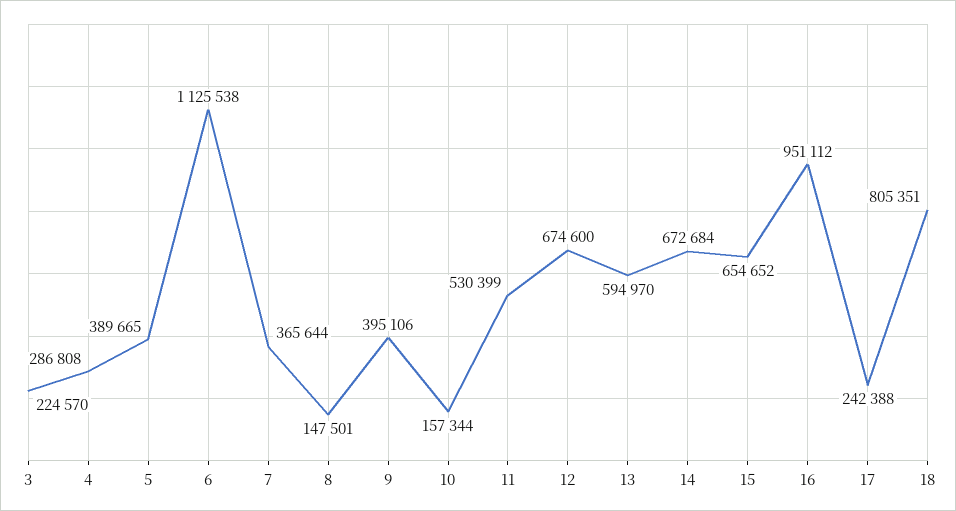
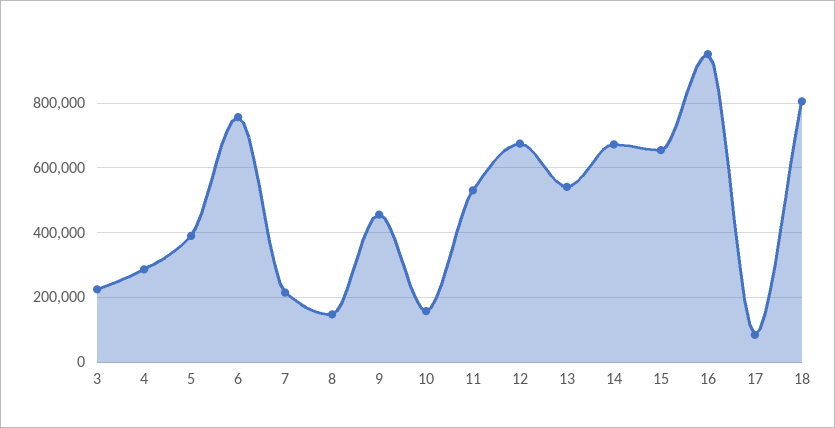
6: 1125538 -> 760000
7: 365644 -> 220000
9: 395106 -> 460000
13: 594970 -> 540000
17: 242388 -> 80000

